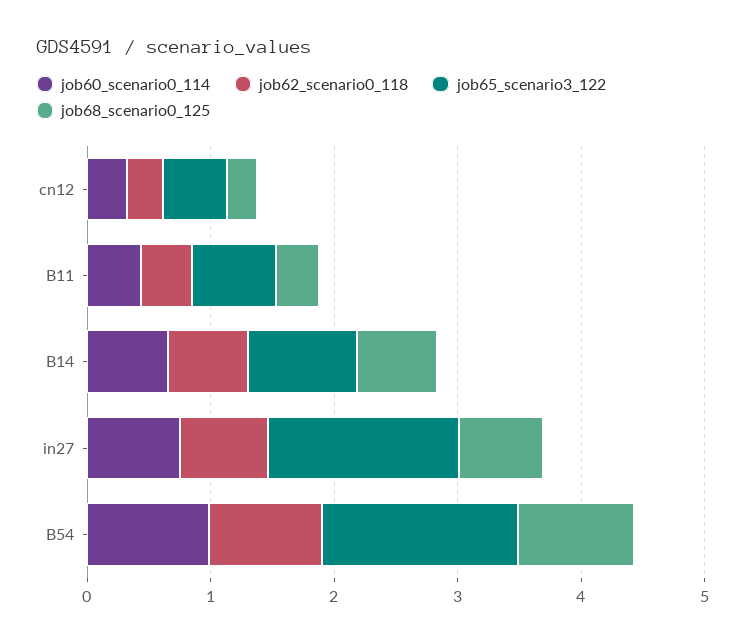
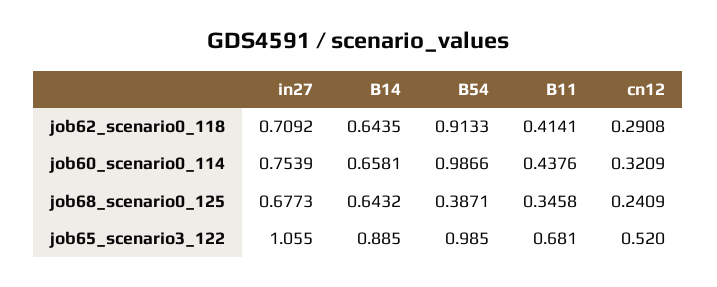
job65_scenario3_122, in27: 1.6 -> 1.055
job65_scenario3_122, B54: 1.6 -> 0.985
job68_scenario0_125, B54: 1 -> 0.3871

